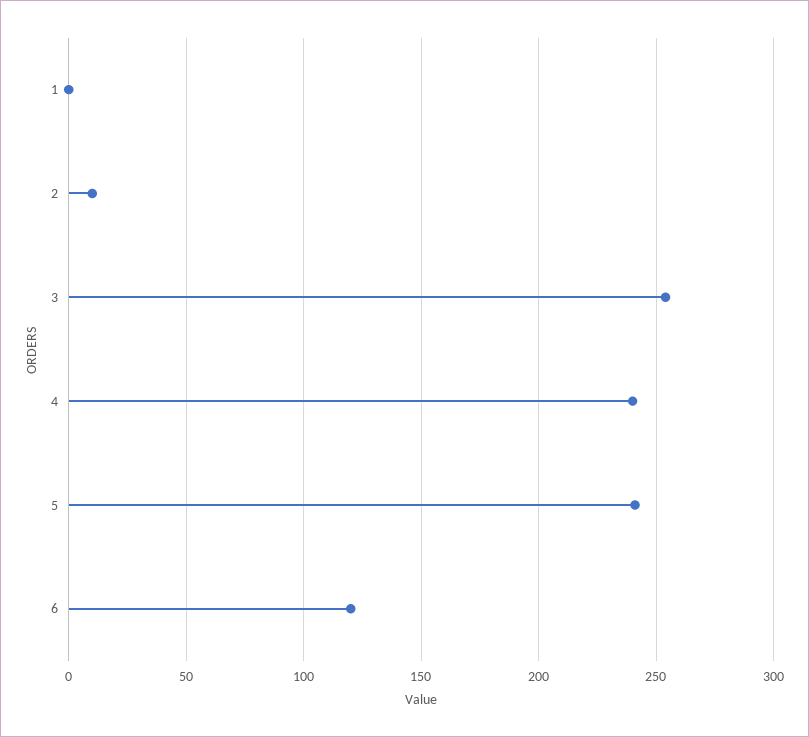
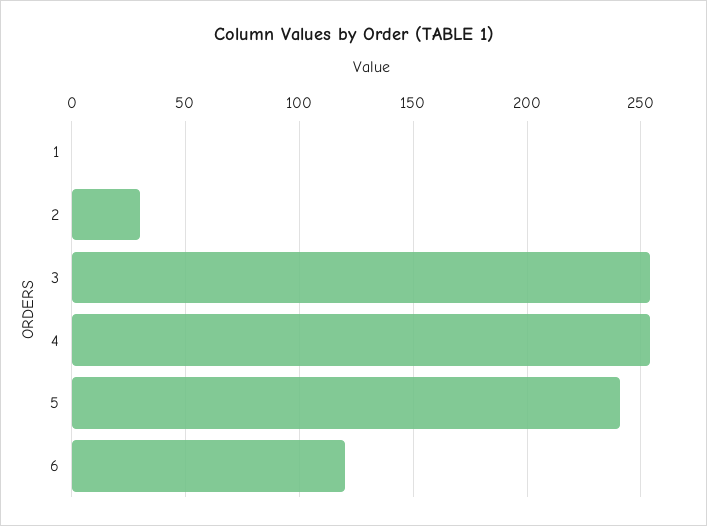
2: 10 -> 30
4: 240 -> 255

